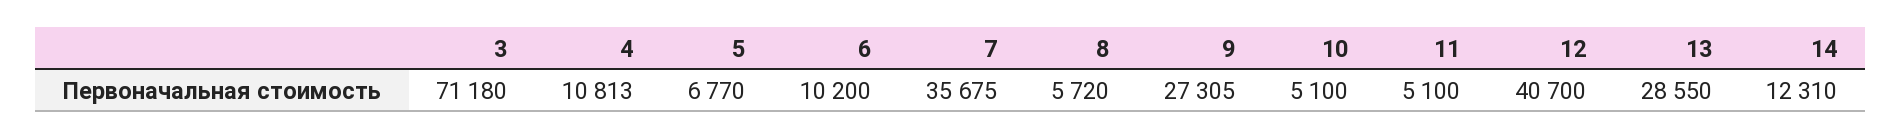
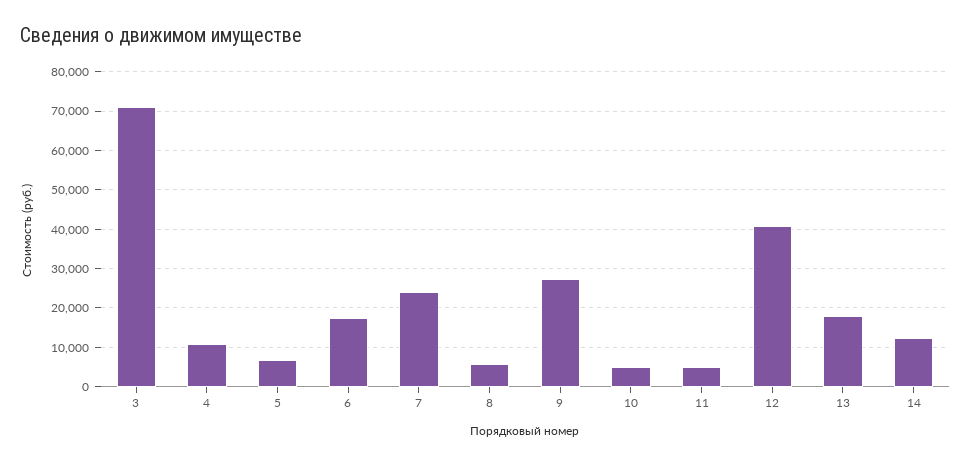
6: 10200 -> 18000
7: 35675 -> 24000
13: 28550 -> 18000

